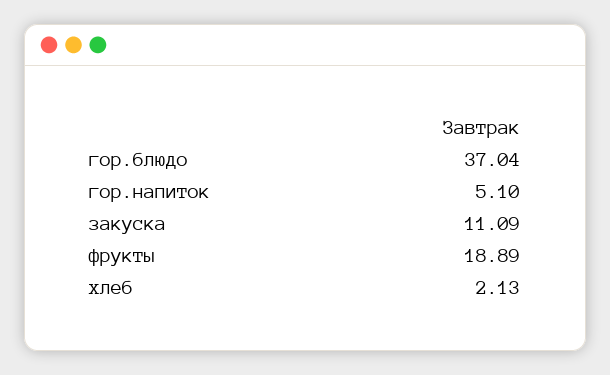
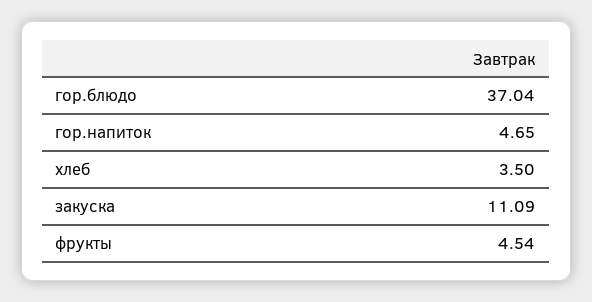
гор.напиток: 5.1 -> 4.65
фрукты: 18.89 -> 4.54
хлеб: 2.13 -> 3.5

